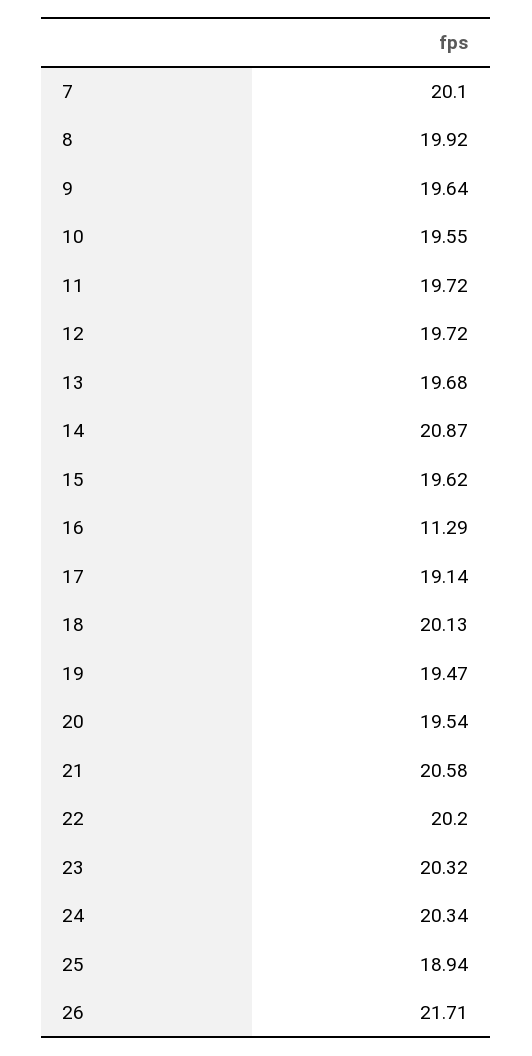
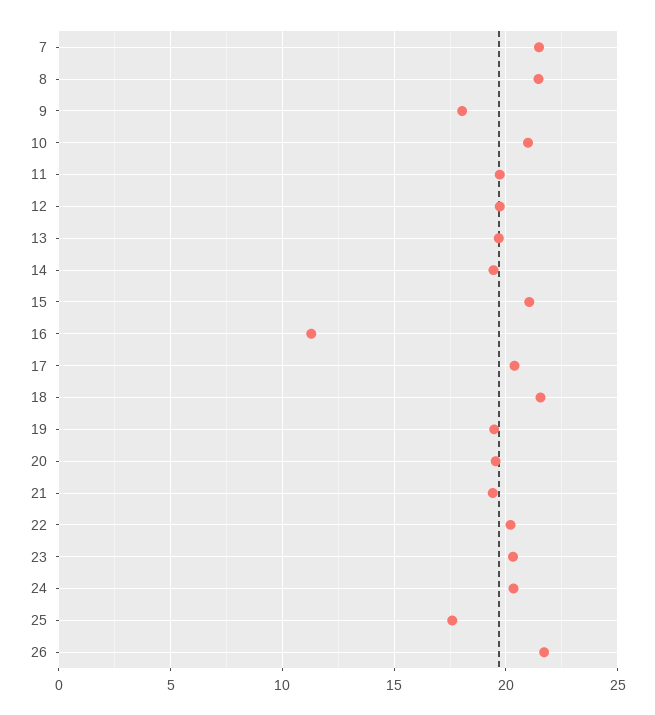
7: 20.1 -> 21.5
8: 19.92 -> 21.5
9: 19.64 -> 18
10: 19.55 -> 21
14: 20.87 -> 19.5
15: 19.62 -> 21
17: 19.14 -> 20.5
18: 20.13 -> 21.5
21: 20.58 -> 19.5
25: 18.94 -> 17.5

